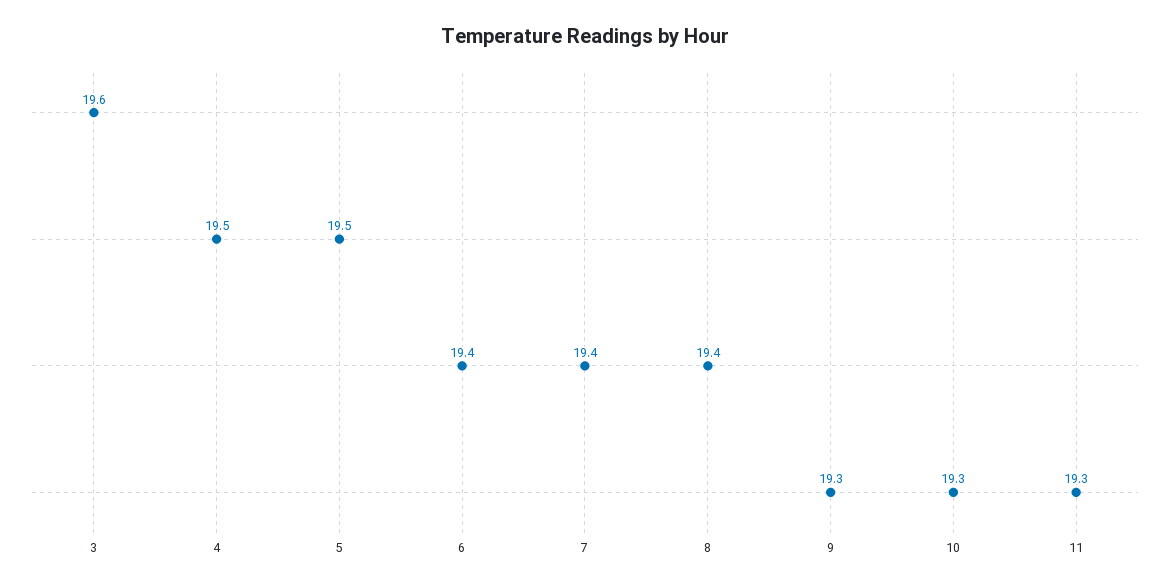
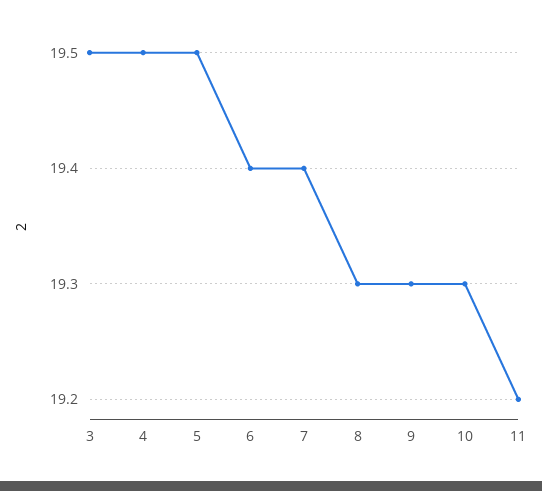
3: 19.6 -> 19.5
8: 19.4 -> 19.3
11: 19.3 -> 19.2

